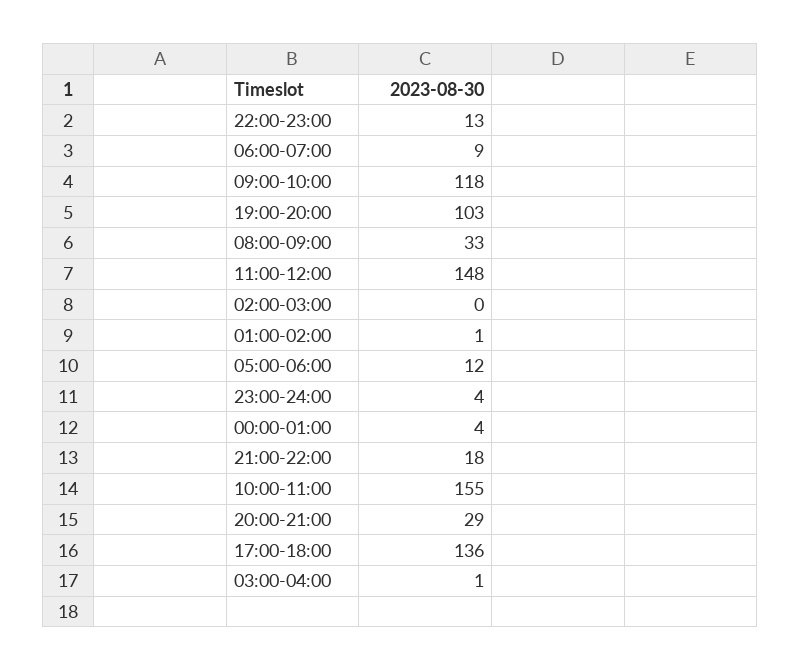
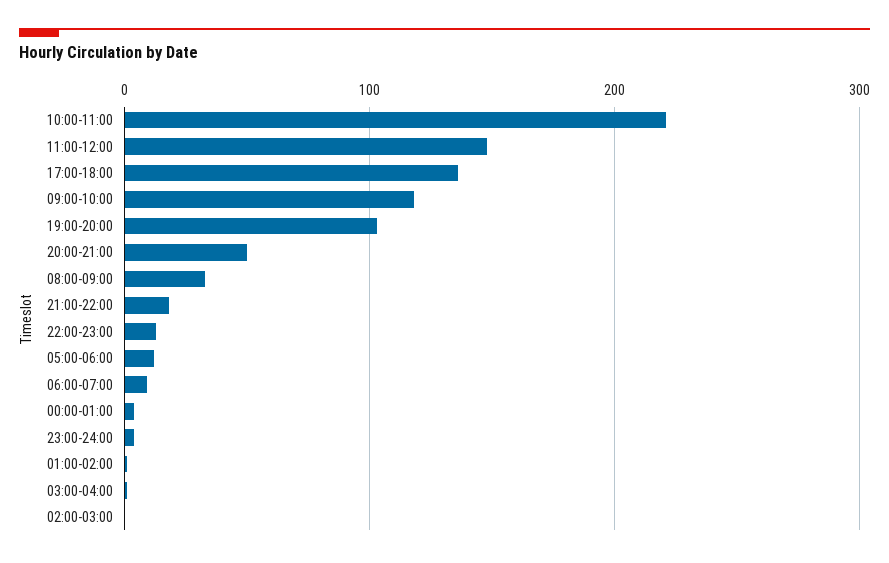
10:00-11:00: 155 -> 220
20:00-21:00: 29 -> 50

